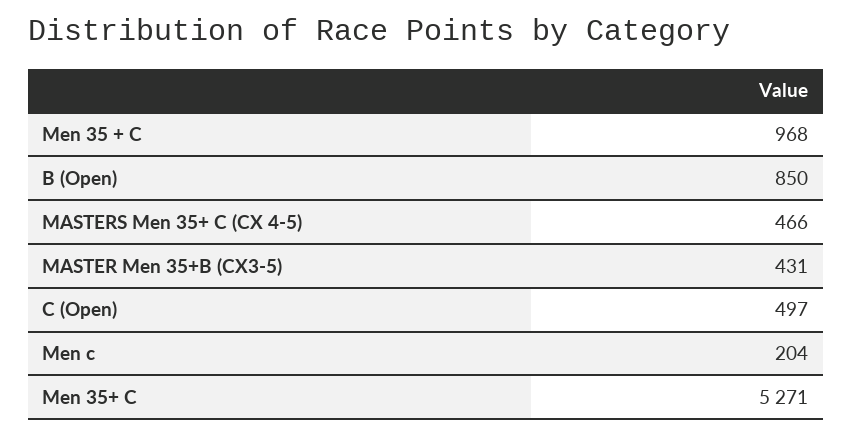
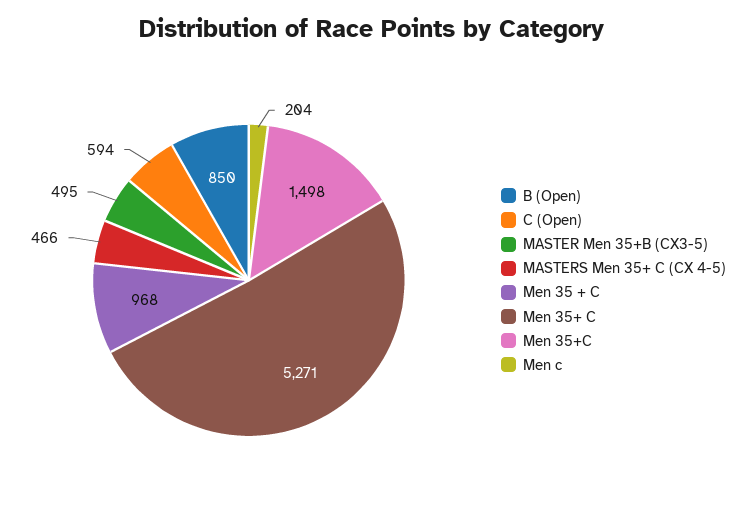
MASTER Men 35+B (CX3-5): 431 -> 495
C (Open): 497 -> 594
Men 35+C: none -> 1498

